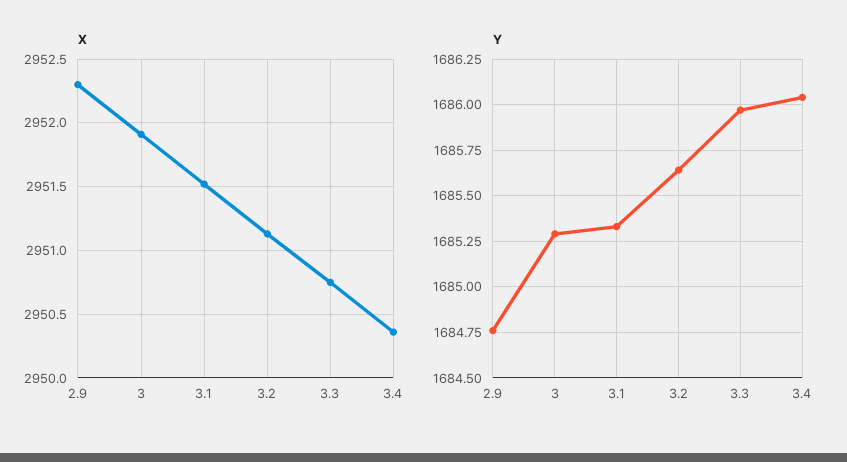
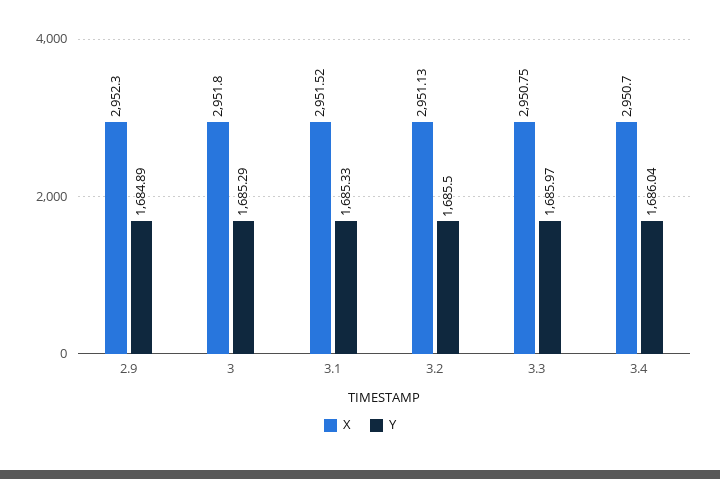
X, 3: 2951.9 -> 2951.8
X, 3.4: 2950.35 -> 2950.7
Y, 2.9: 1684.75 -> 1684.89
Y, 3.2: 1685.65 -> 1685.5

